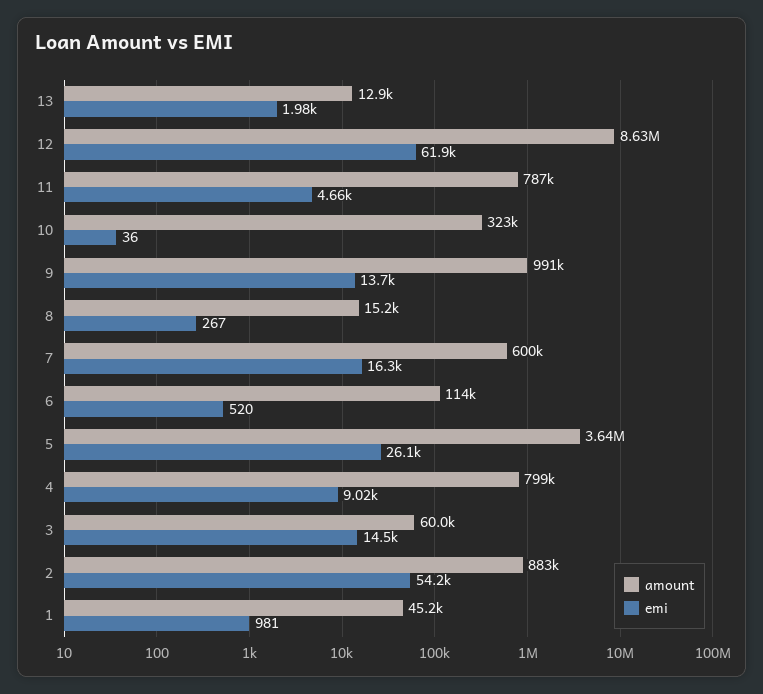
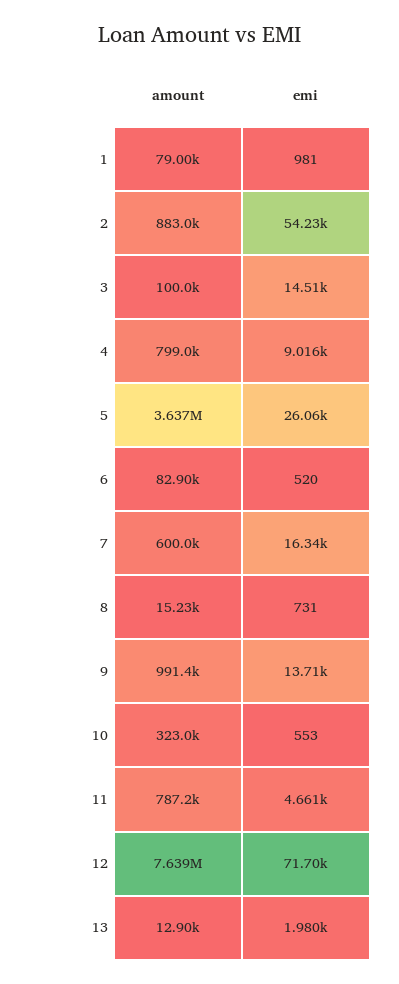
amount, 12: 8630000 -> 7639000
emi, 12: 61900 -> 71700
emi, 10: 36 -> 553
emi, 8: 267 -> 731
amount, 6: 114000 -> 82900
amount, 3: 60000 -> 100000
amount, 1: 45200 -> 79000

